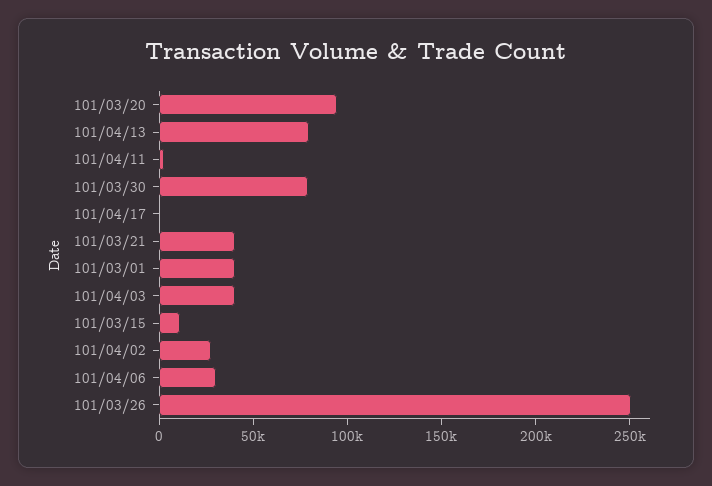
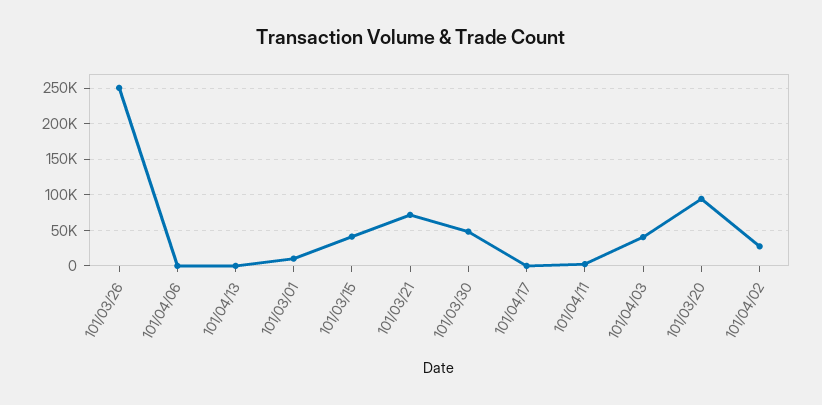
101/04/13: 80000 -> 0
101/03/30: 80000 -> 50000
101/03/21: 40000 -> 70000
101/03/01: 40000 -> 10000
101/03/15: 10000 -> 40000
101/04/06: 30000 -> 0

